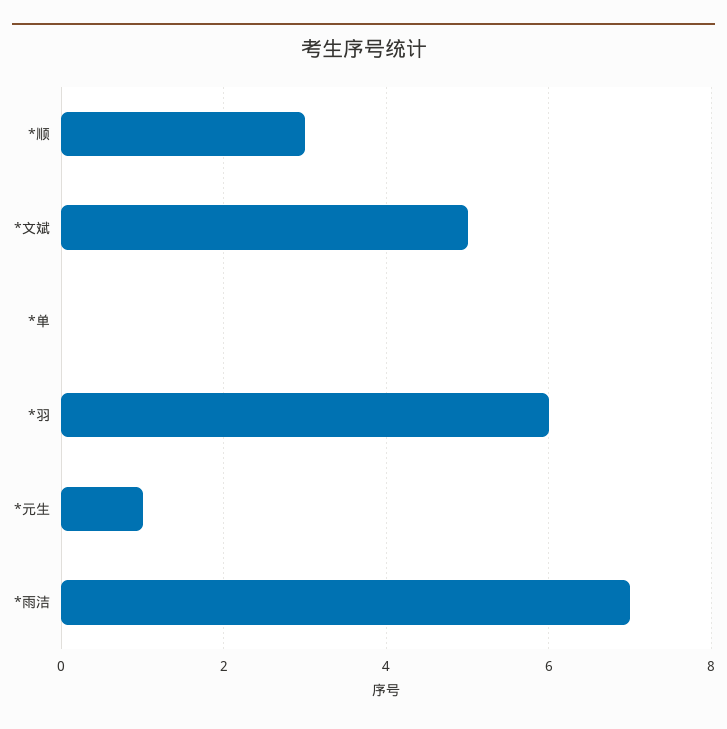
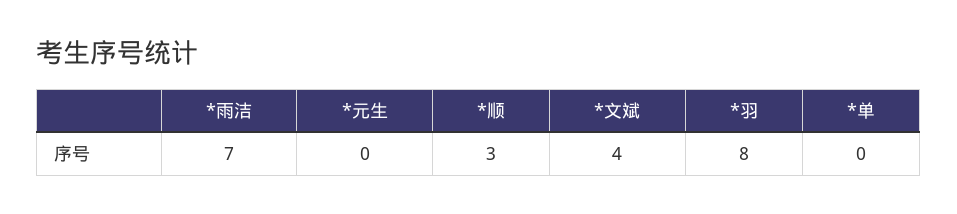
*文斌: 5 -> 4
*羽: 6 -> 8
*元生: 1 -> 0

